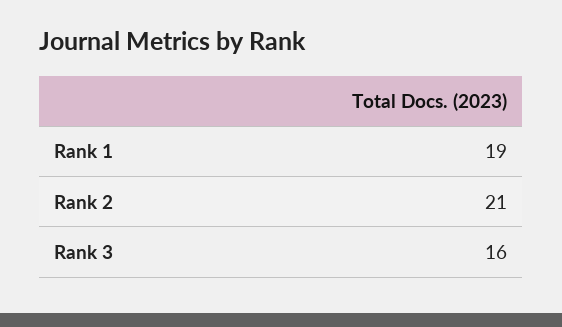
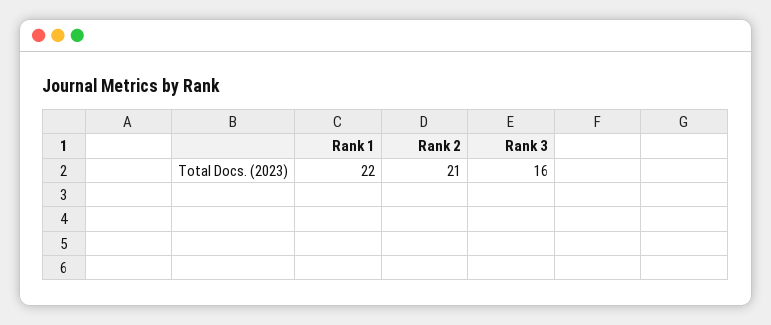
Rank 1: 19 -> 22

